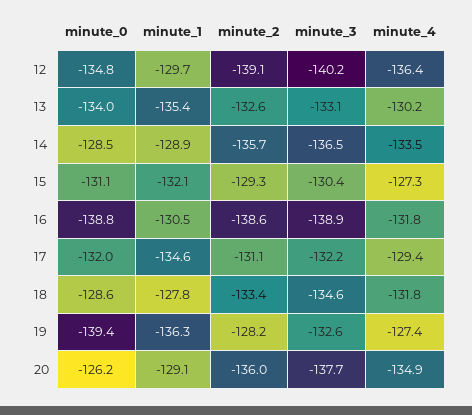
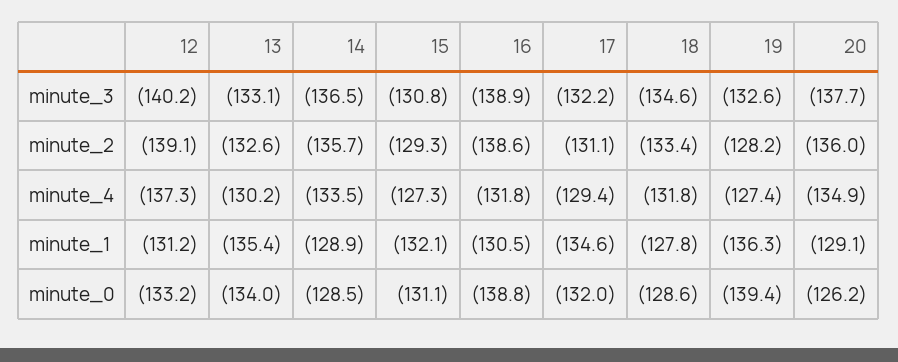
minute_0, 12: -134.8 -> -133.2
minute_1, 12: -129.7 -> -131.2
minute_4, 12: -136.4 -> -137.3
minute_3, 15: -130.4 -> -130.8

